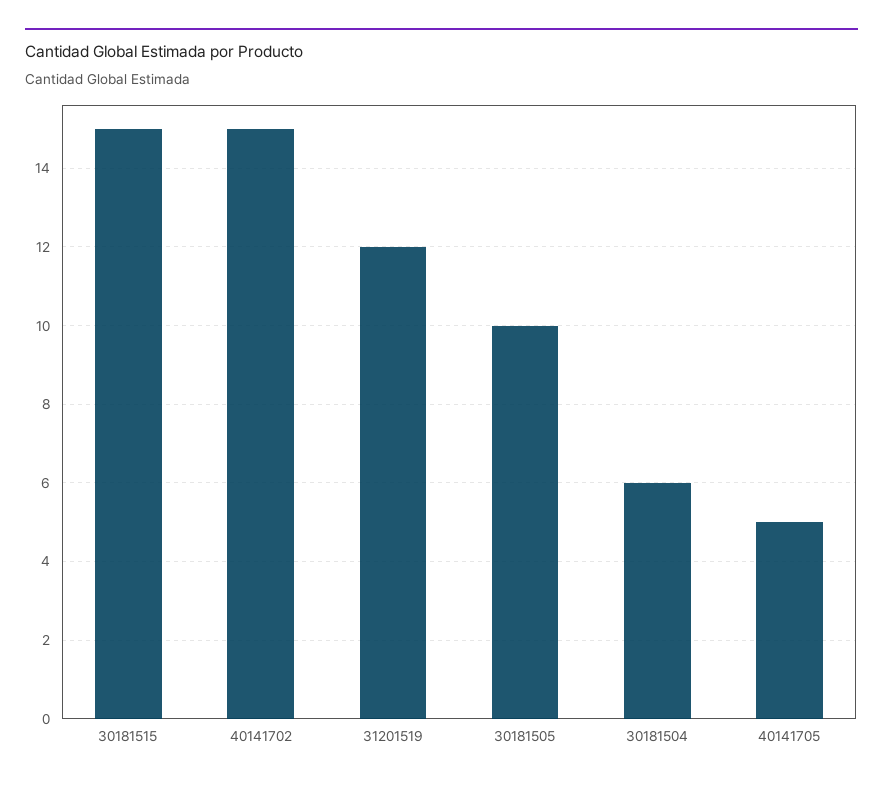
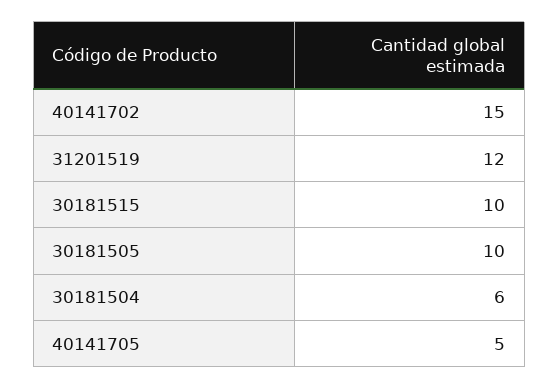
30181515: 15 -> 10

